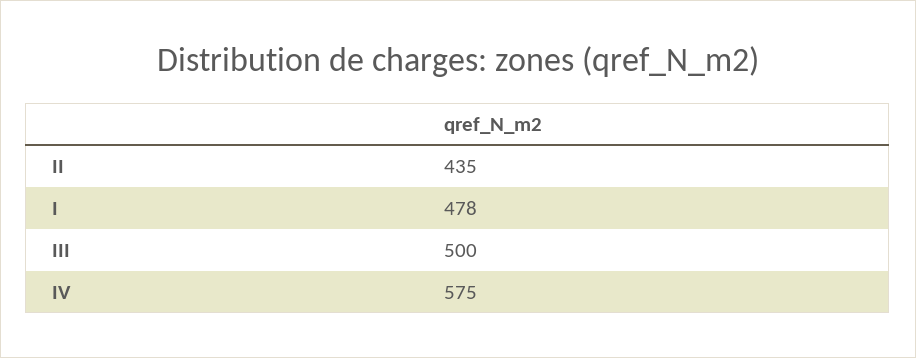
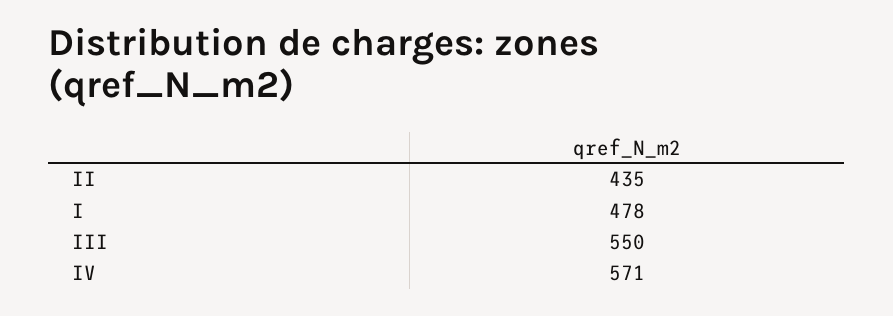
III: 500 -> 550
IV: 575 -> 571

